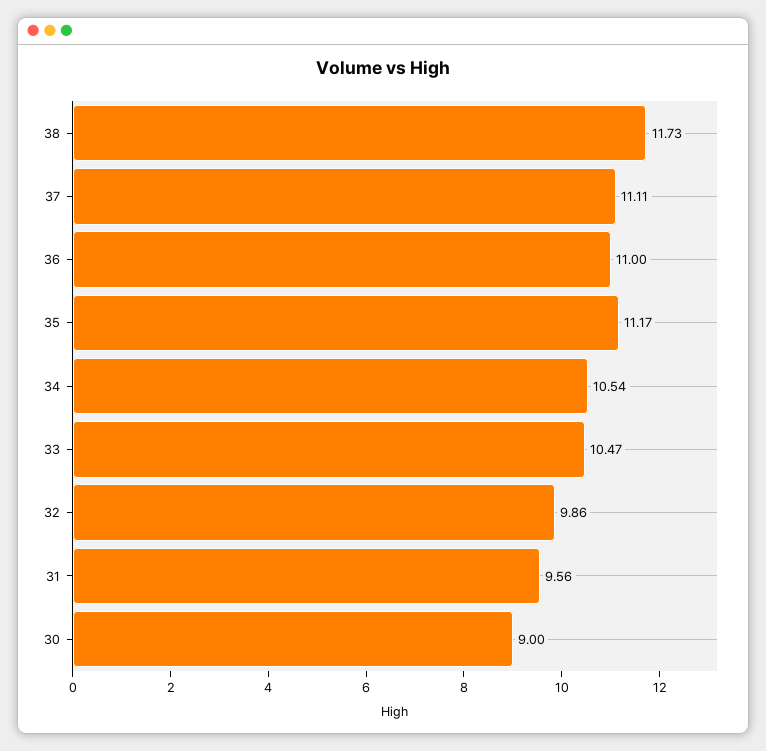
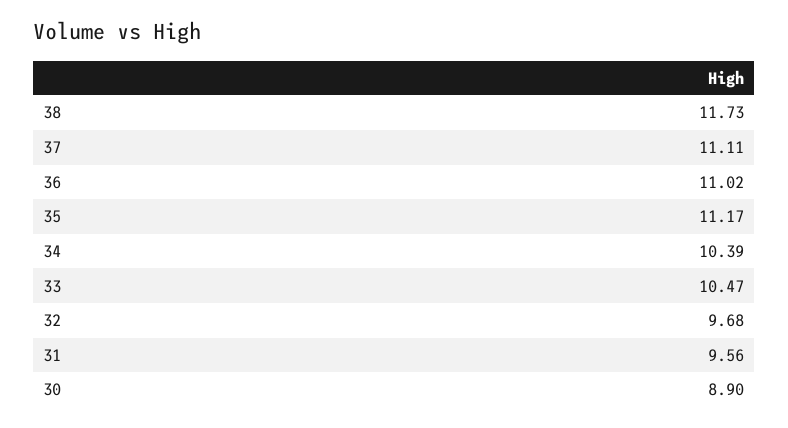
36: 11 -> 11.02
34: 10.54 -> 10.39
32: 9.86 -> 9.68
30: 9 -> 8.9

